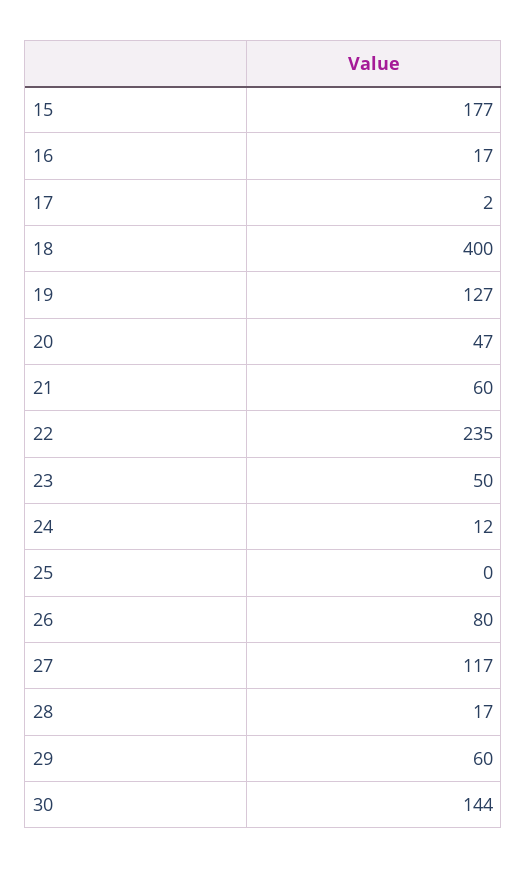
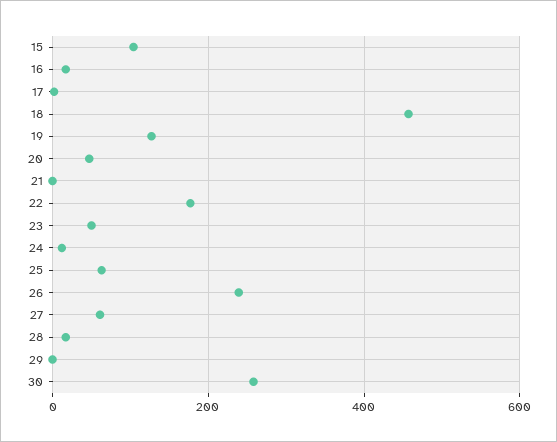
15: 177 -> 100
18: 400 -> 460
21: 60 -> 0
22: 235 -> 180
25: 0 -> 60
26: 80 -> 240
27: 117 -> 60
29: 60 -> 0
30: 144 -> 260

